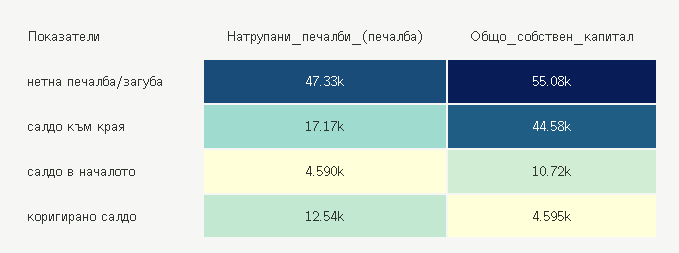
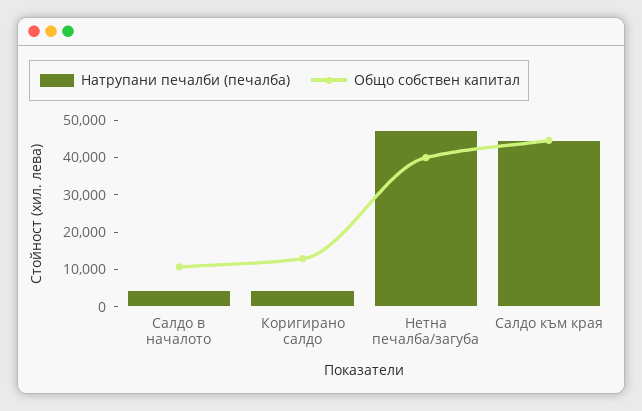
Общо_собствен_капитал, нетна печалба/загуба: 55080 -> 40000
Натрупани_печалби_(печалба), салдо към края: 17170 -> 45000
Натрупани_печалби_(печалба), коригирано салдо: 12540 -> 5000
Общо_собствен_капитал, коригирано салдо: 4595 -> 12500

